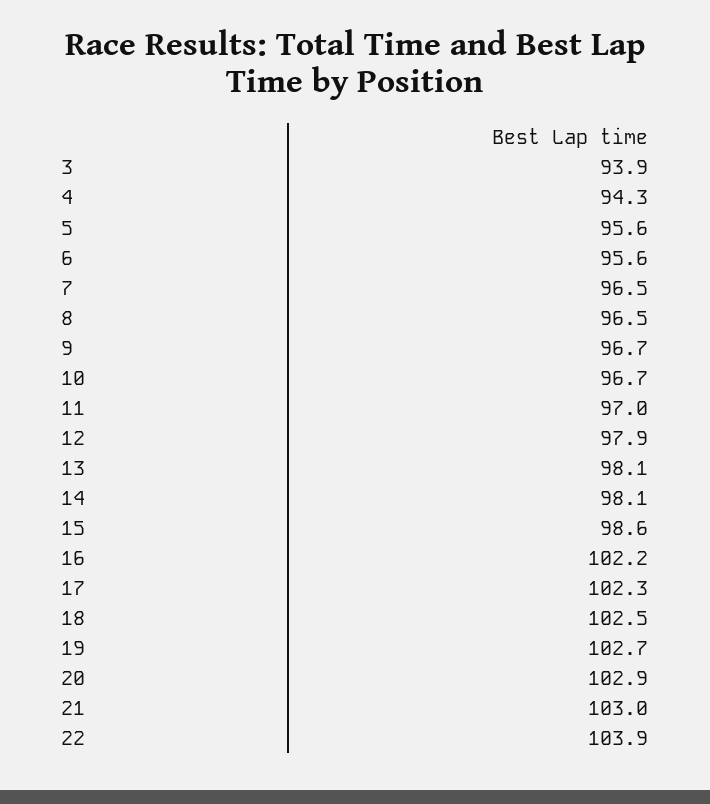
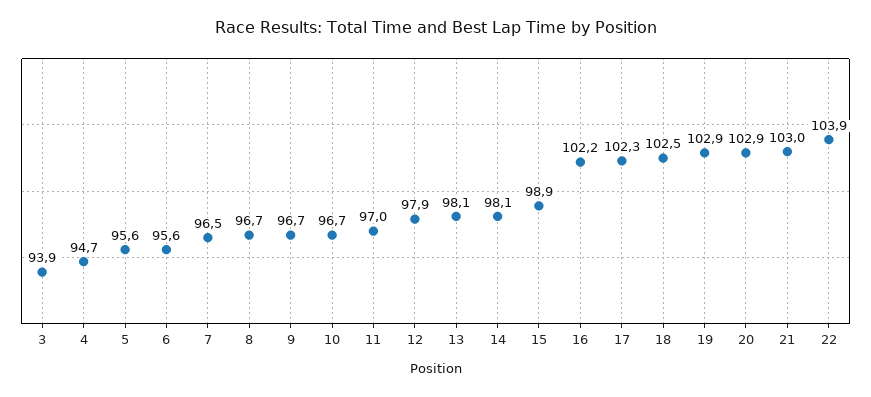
4: 94.3 -> 94.7
8: 96.5 -> 96.7
15: 98.6 -> 98.9
19: 102.7 -> 102.9

